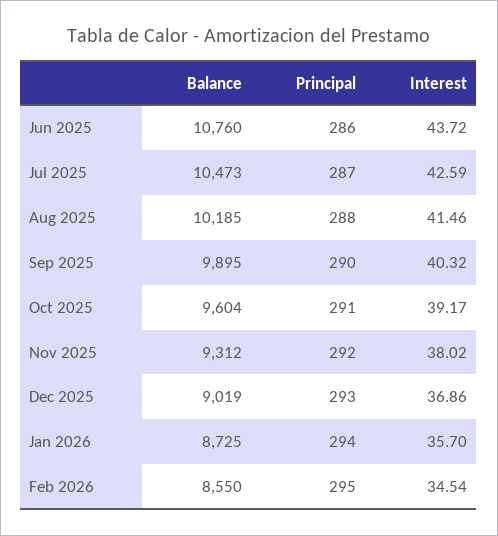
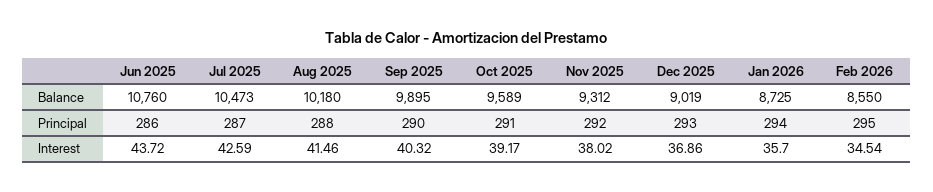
Balance, Aug 2025: 10185 -> 10180
Balance, Oct 2025: 9604 -> 9589

